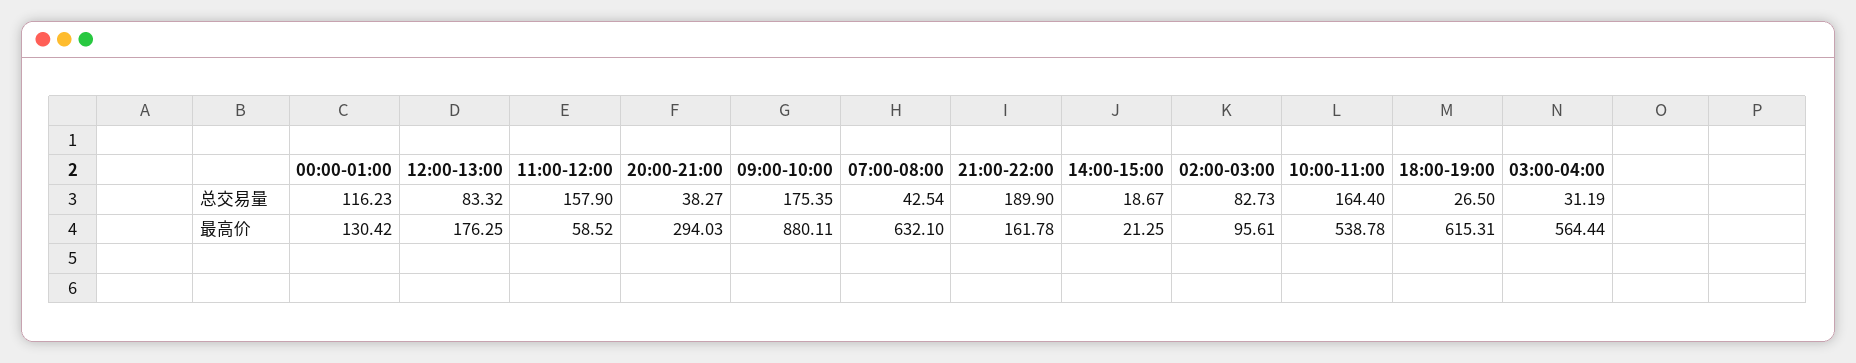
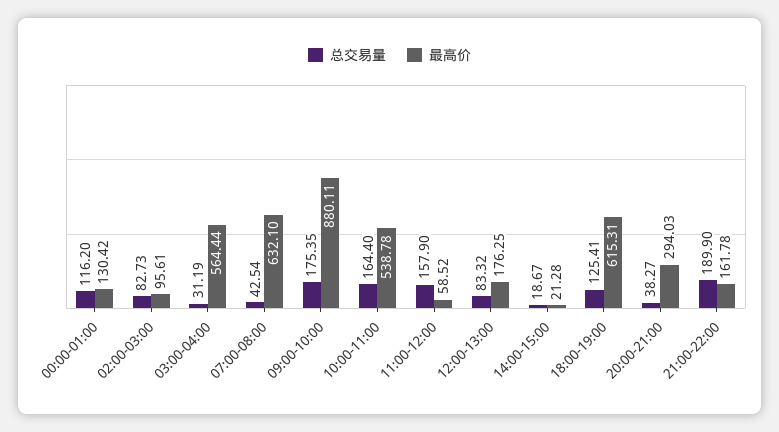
总交易量, 00:00-01:00: 116.23 -> 116.2
总交易量, 18:00-19:00: 26.5 -> 125.41
最高价, 14:00-15:00: 21.25 -> 21.28

